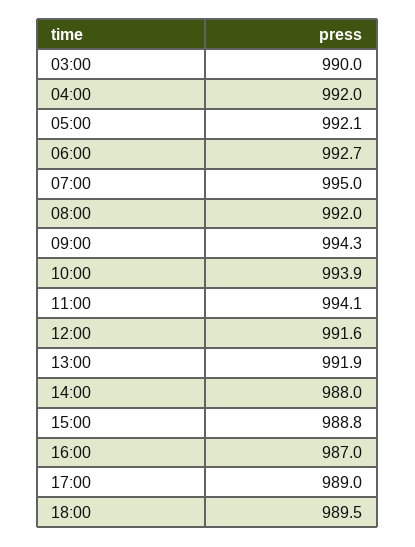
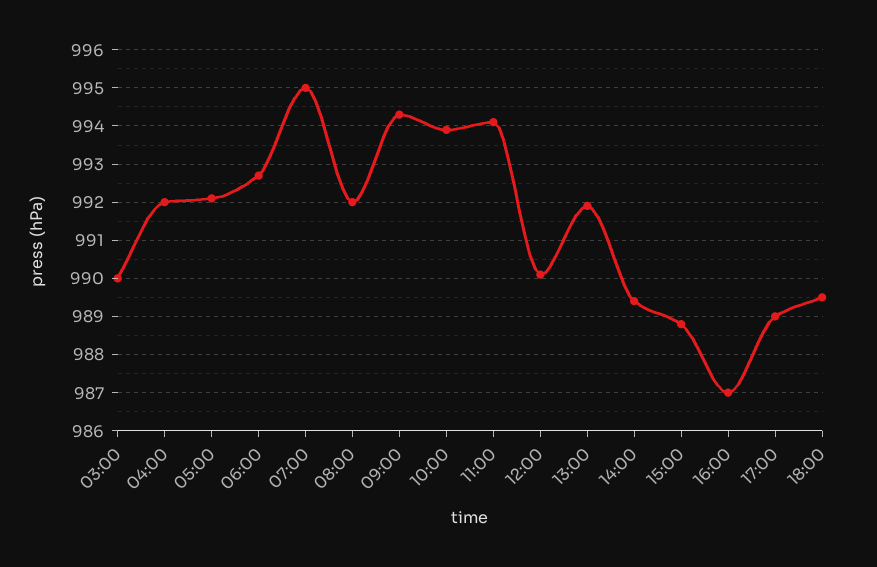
12:00: 991.6 -> 990
14:00: 988 -> 989.5

